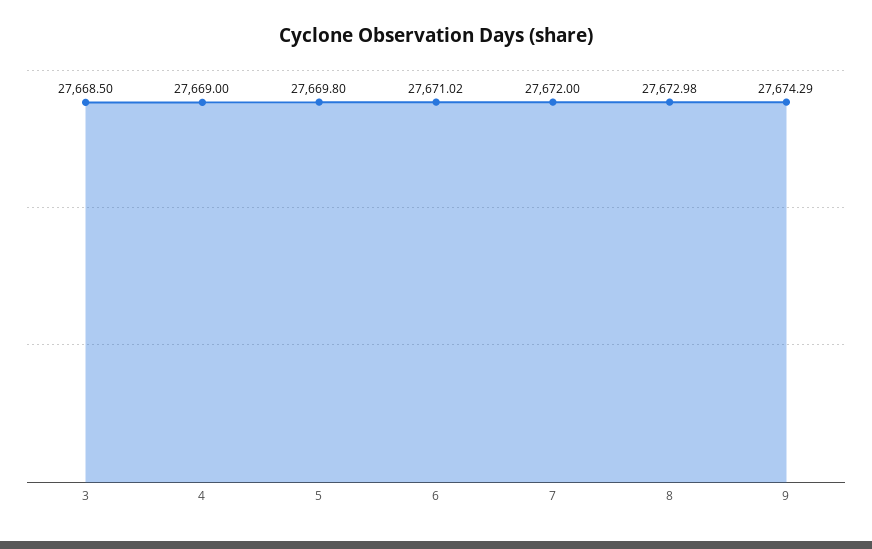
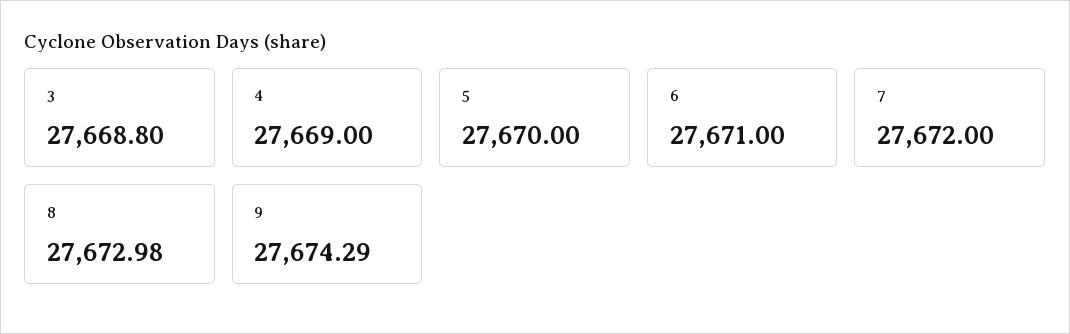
3: 27668.5 -> 27668.8
5: 27669.8 -> 27670
6: 27671.02 -> 27671

